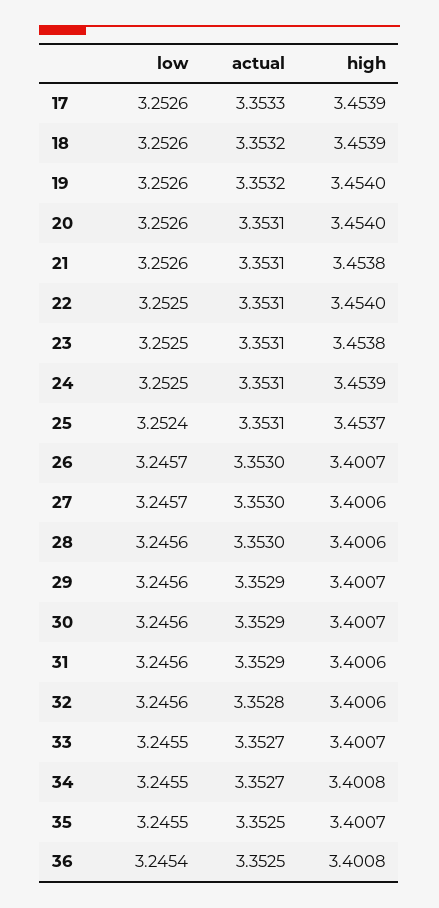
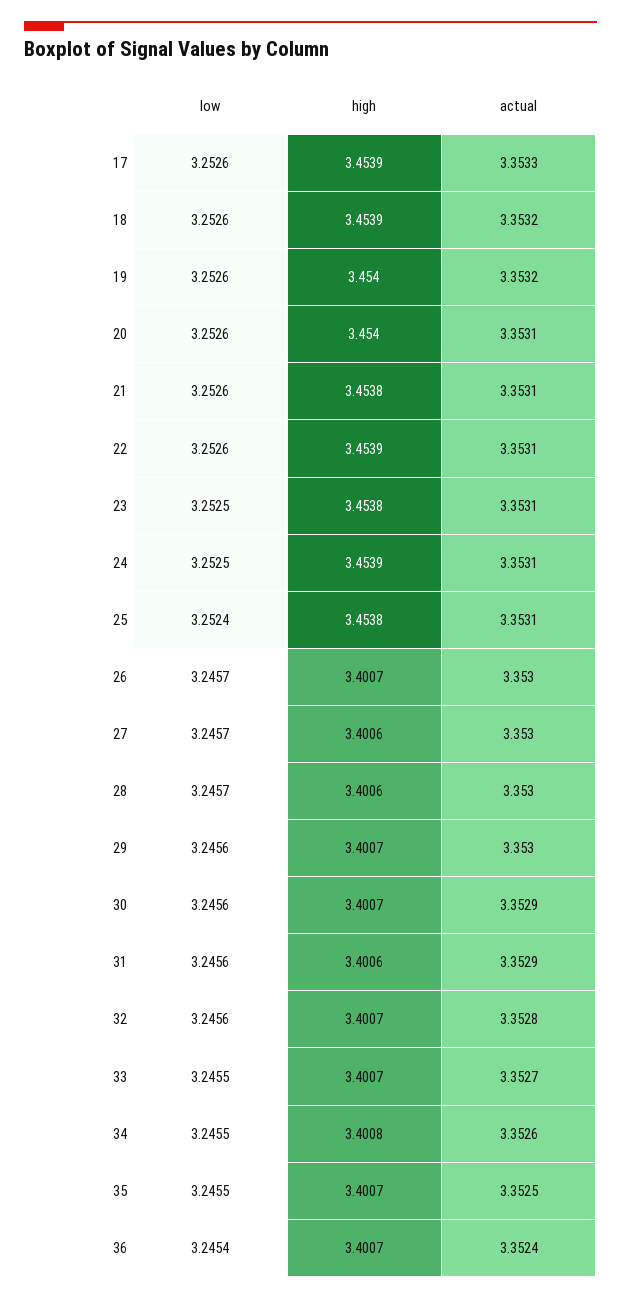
low, 22: 3.2525 -> 3.2526
high, 22: 3.454 -> 3.4539
high, 25: 3.4537 -> 3.4538
low, 28: 3.2456 -> 3.2457
actual, 29: 3.3529 -> 3.353
high, 32: 3.4006 -> 3.4007
actual, 34: 3.3527 -> 3.3526
actual, 36: 3.3525 -> 3.3524
high, 36: 3.4008 -> 3.4007

